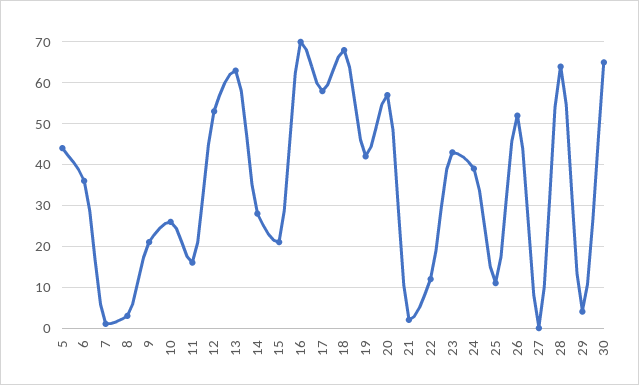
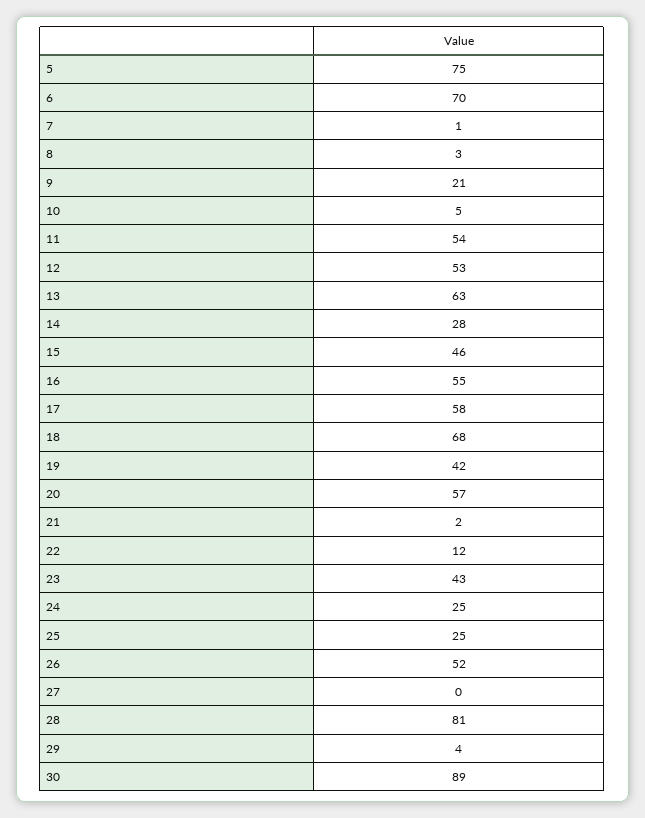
5: 45 -> 75
6: 35 -> 70
10: 25 -> 5
11: 15 -> 54
15: 20 -> 46
16: 70 -> 55
24: 40 -> 25
25: 10 -> 25
28: 65 -> 81
30: 65 -> 89

